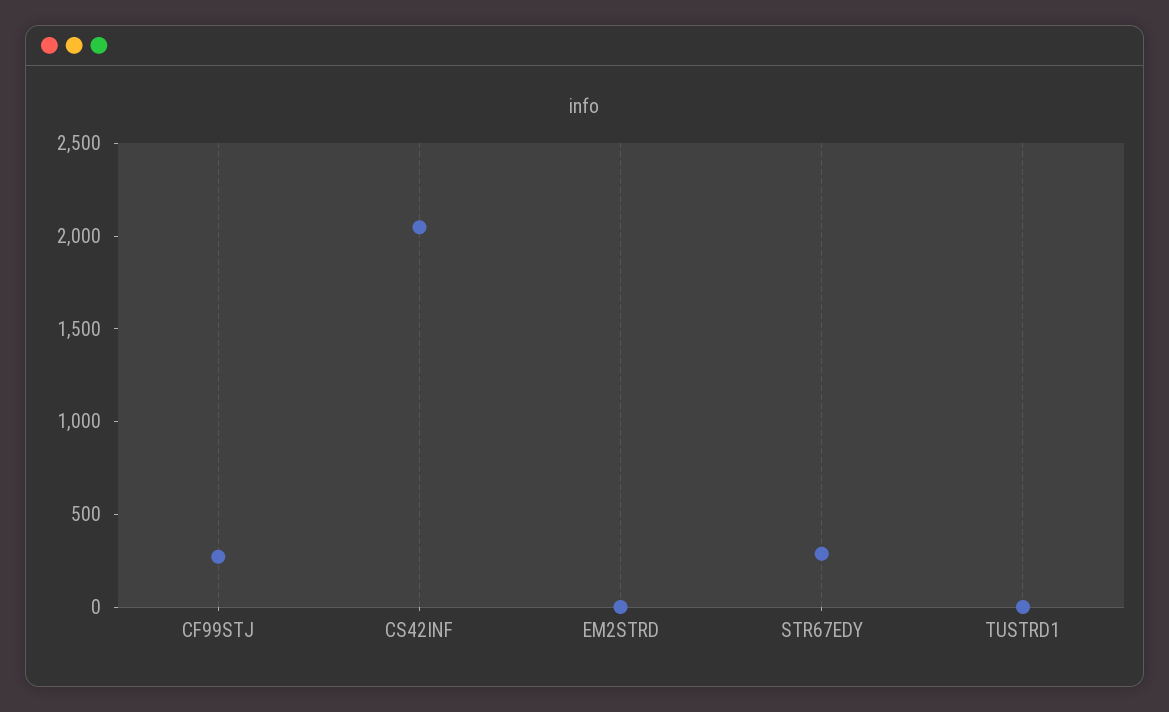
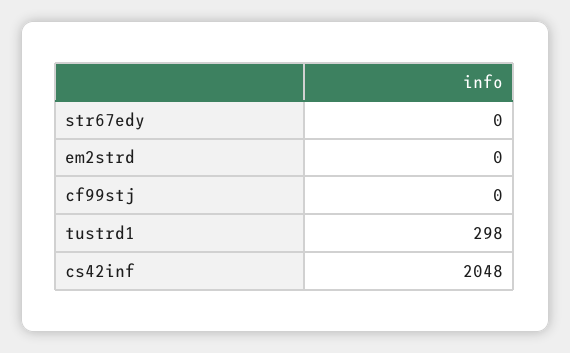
CF99STJ: 300 -> 0
STR67EDY: 300 -> 0
TUSTRD1: 0 -> 298

